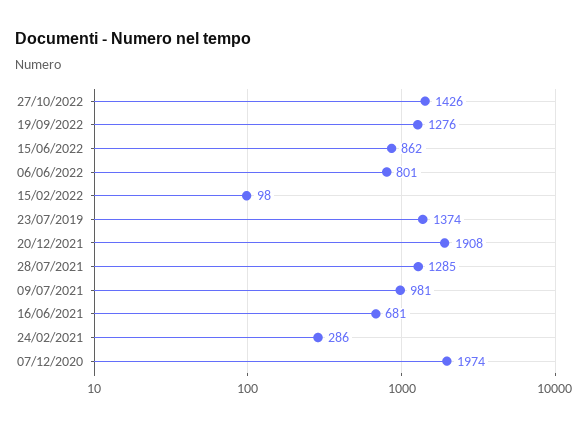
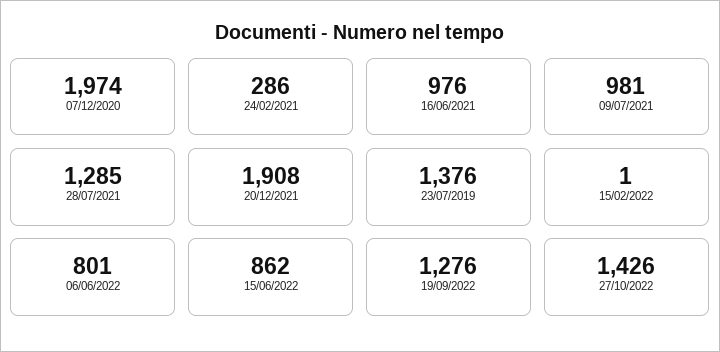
15/02/2022: 98 -> 1
23/07/2019: 1374 -> 1376
16/06/2021: 681 -> 976

